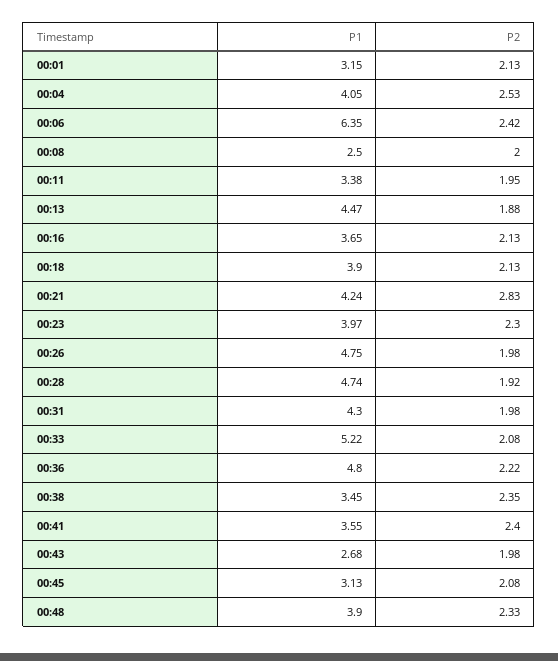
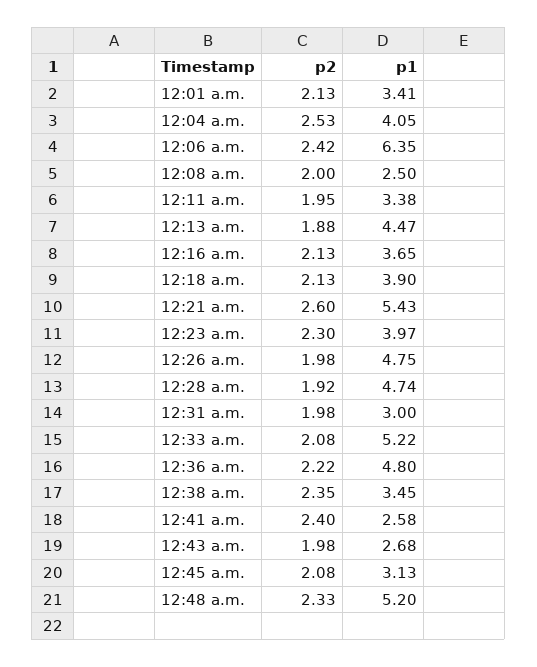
P1, 00:01: 3.15 -> 3.41
P1, 00:21: 4.24 -> 5.43
P2, 00:21: 2.83 -> 2.6
P1, 00:31: 4.3 -> 3
P1, 00:41: 3.55 -> 2.58
P1, 00:48: 3.9 -> 5.2

